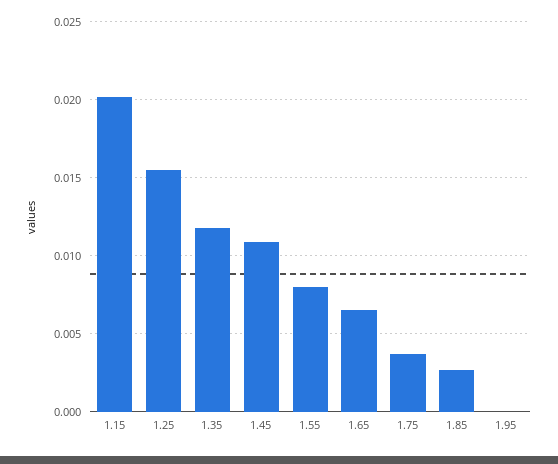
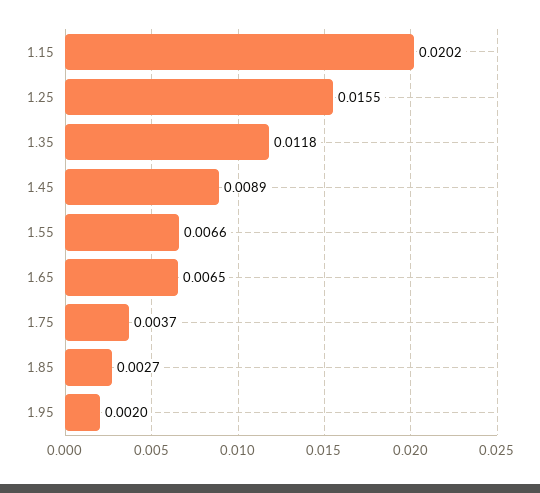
1.45: 0.011 -> 0.0089
1.55: 0.008 -> 0.0066
1.95: 0 -> 0.002

